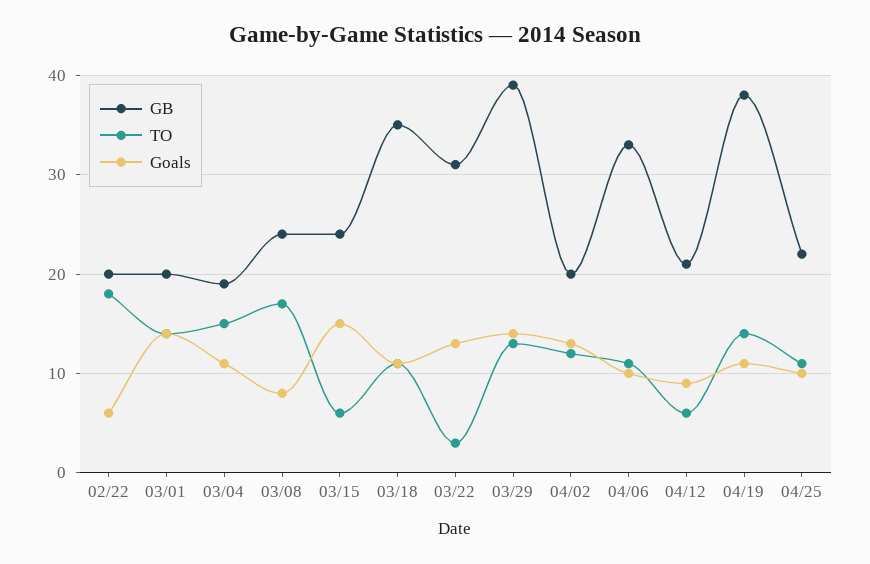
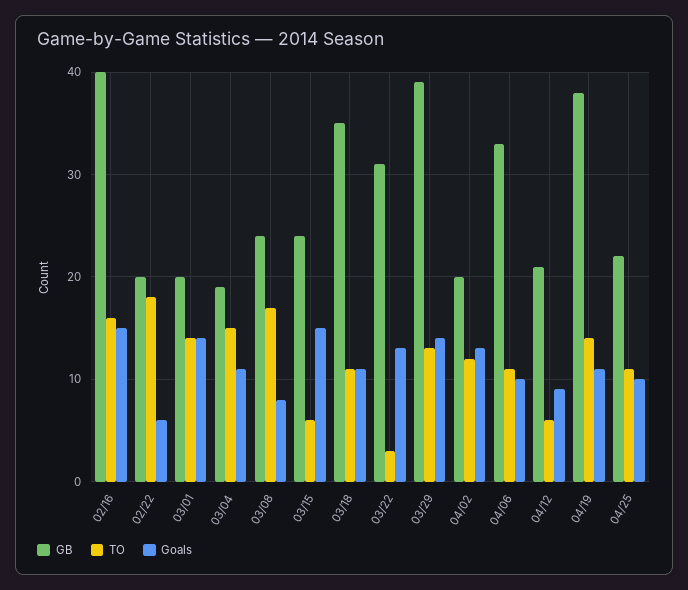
GB, 02/16: none -> 40
TO, 02/16: none -> 16
Goals, 02/16: none -> 15

